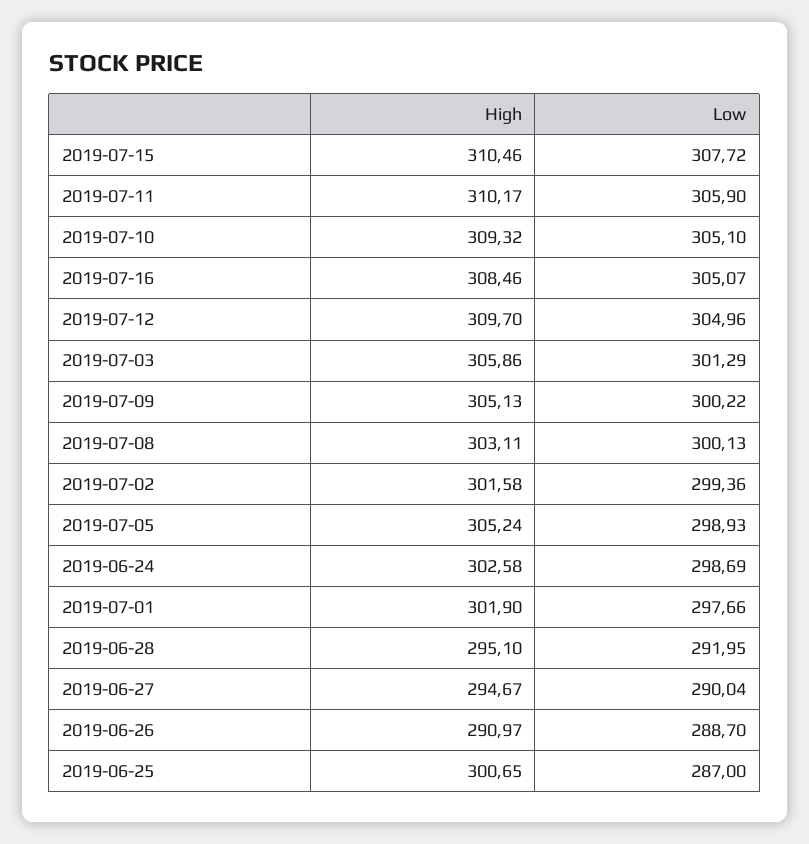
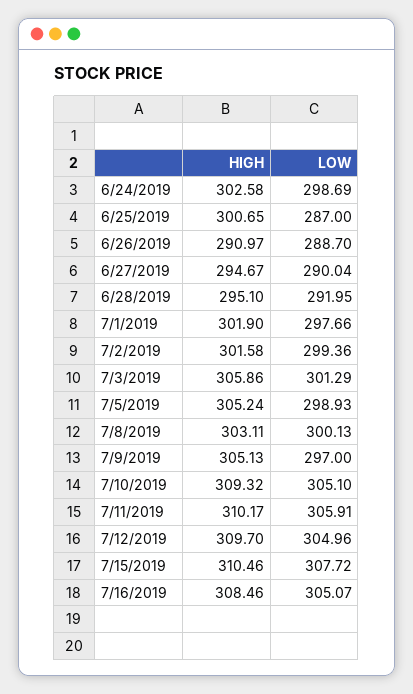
Low, 2019-07-11: 305.9 -> 305.91
Low, 2019-07-09: 300.22 -> 297

